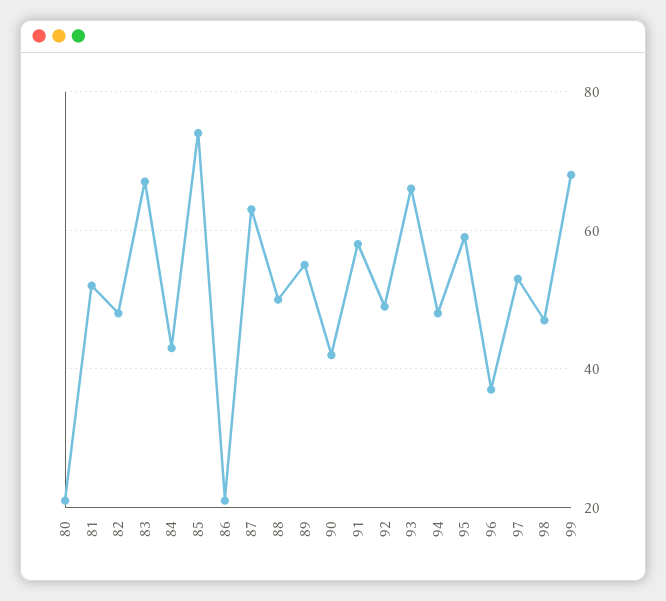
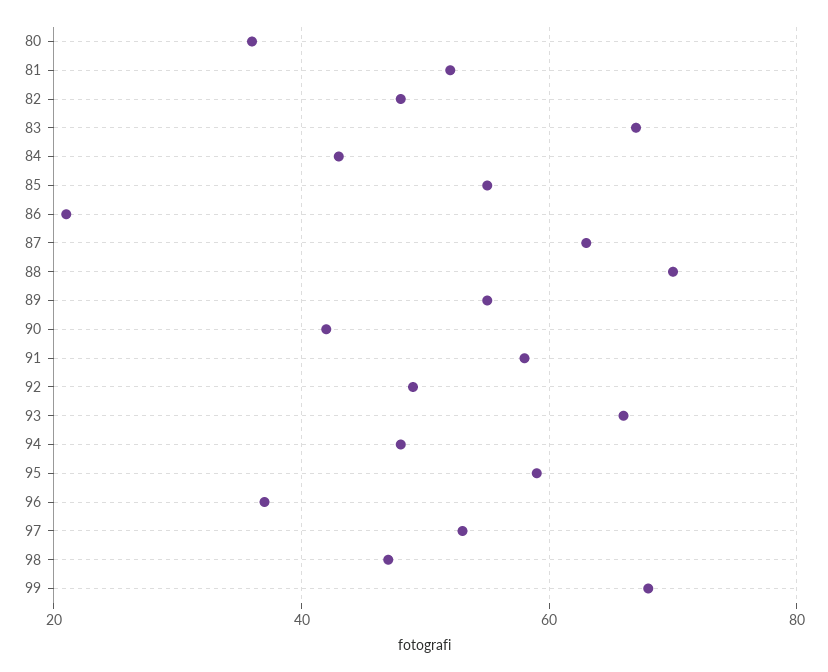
80: 20 -> 35
85: 75 -> 55
88: 50 -> 70

